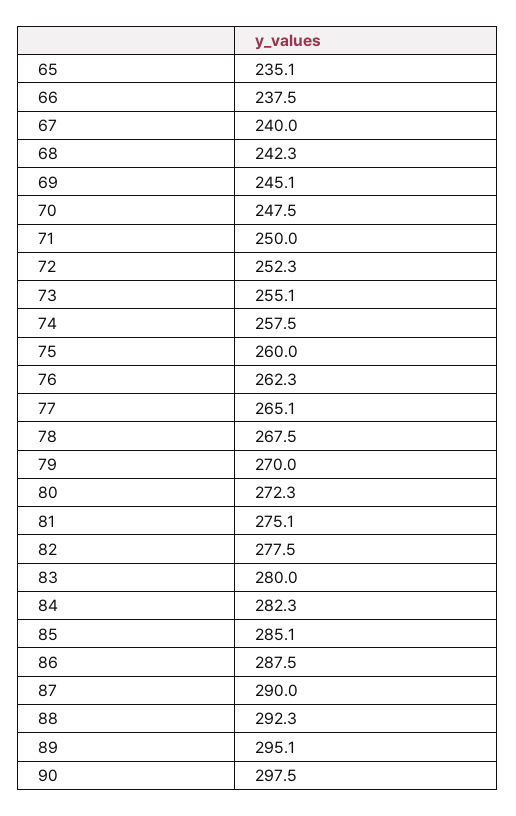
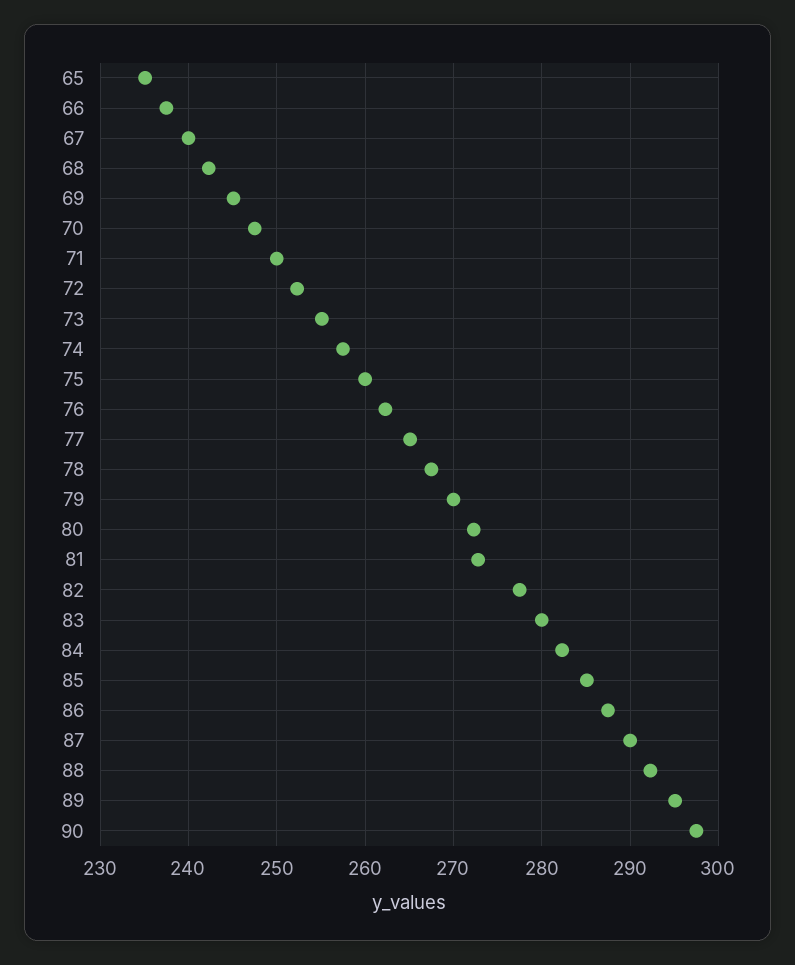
81: 275.1 -> 273

